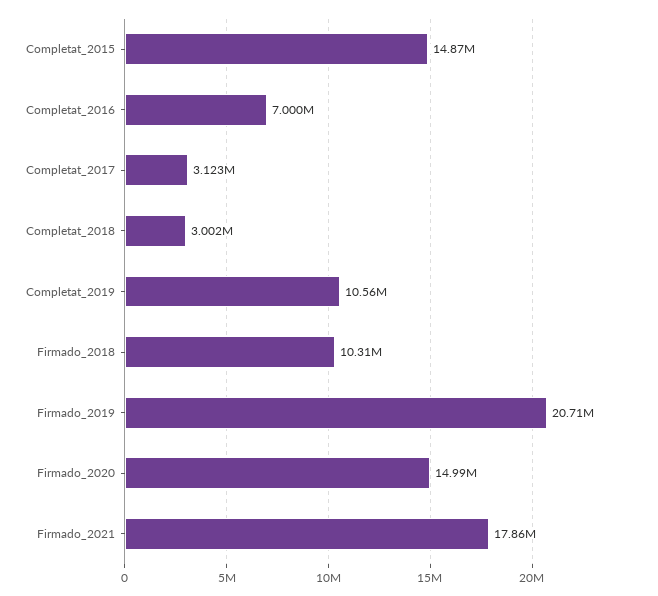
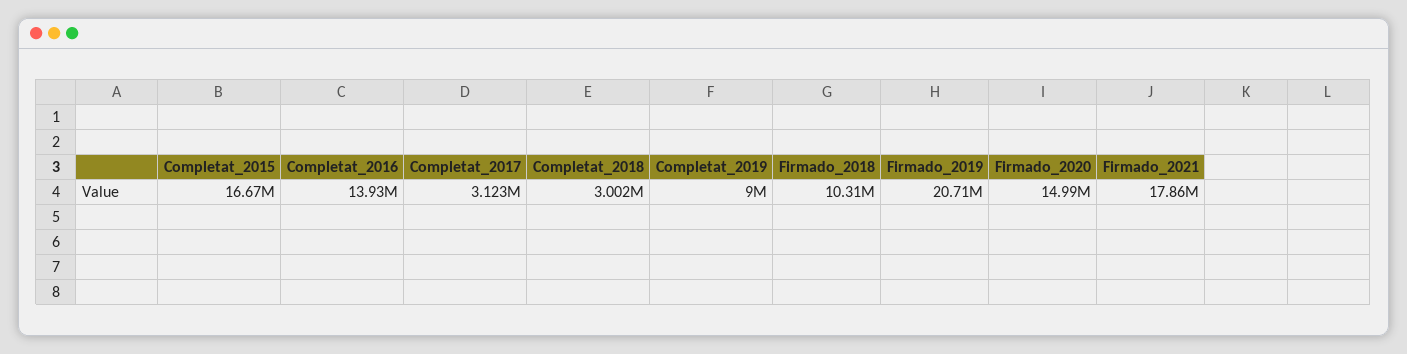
Completat_2015: 14870000 -> 16670000
Completat_2016: 7000000 -> 13930000
Completat_2019: 10560000 -> 9000000

